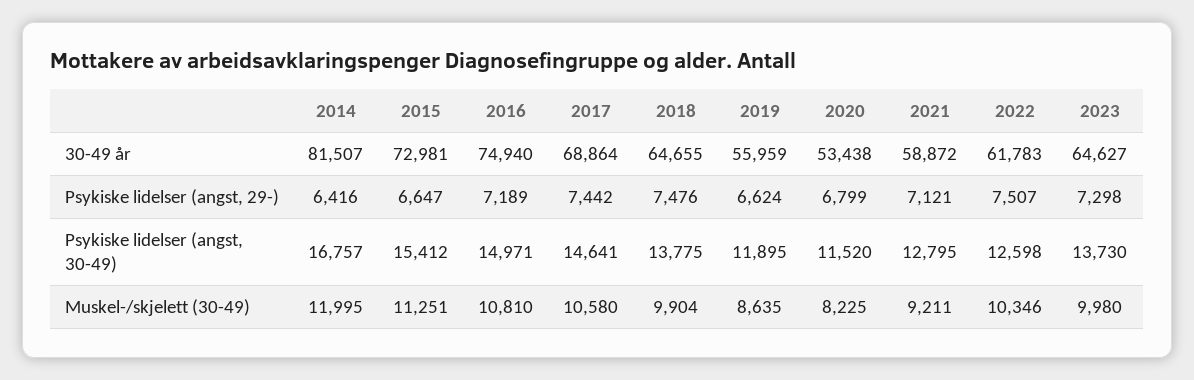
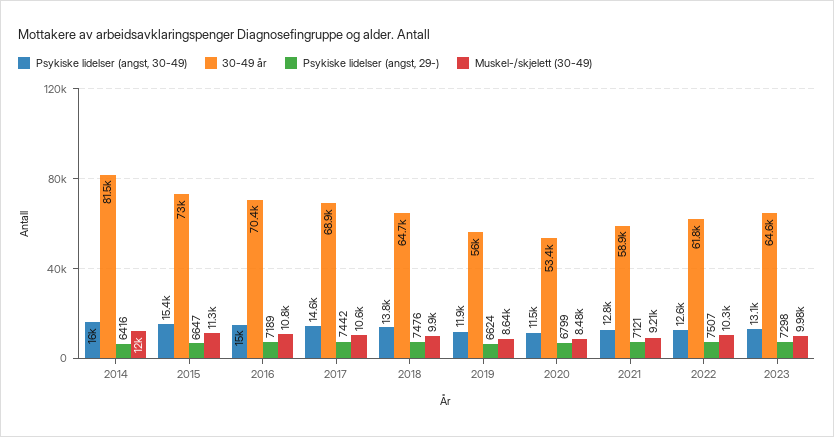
30-49 år, 2016: 74940 -> 70400
Psykiske lidelser (angst, 30-49), 2014: 16757 -> 16000
Psykiske lidelser (angst, 30-49), 2023: 13730 -> 13100
Muskel-/skjelett (30-49), 2020: 8225 -> 8480

